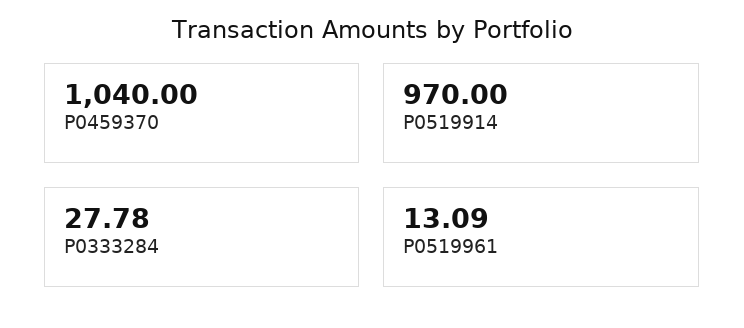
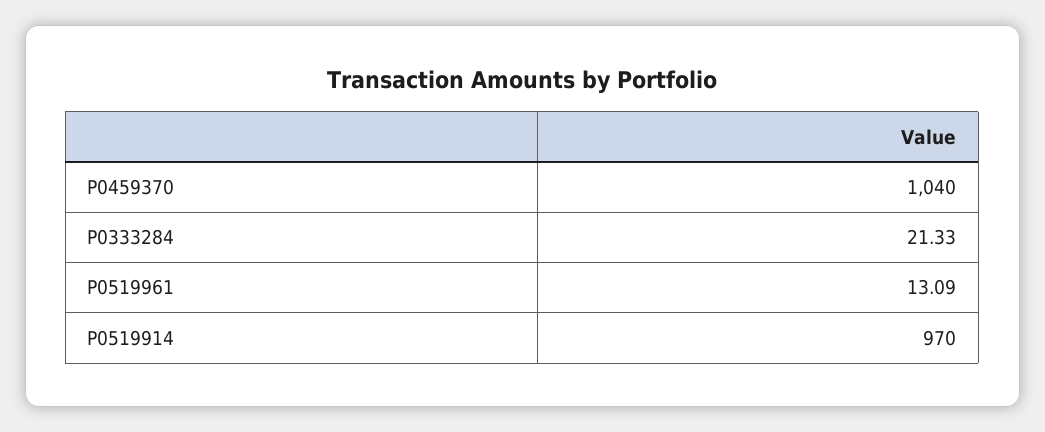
P0333284: 27.78 -> 21.33

